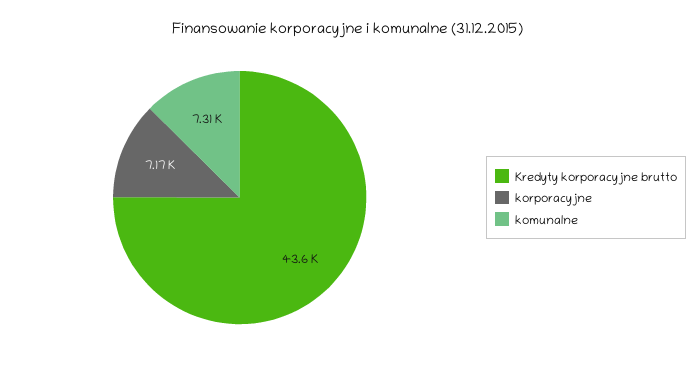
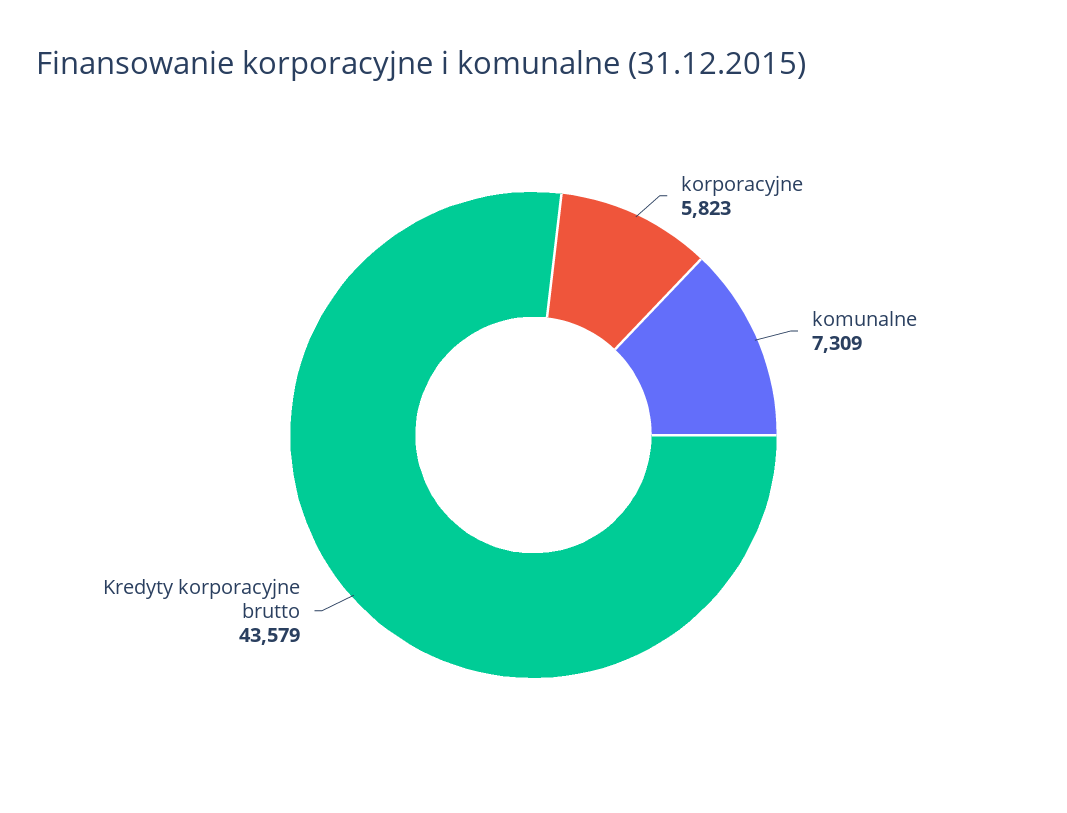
korporacyjne: 7170 -> 5823

